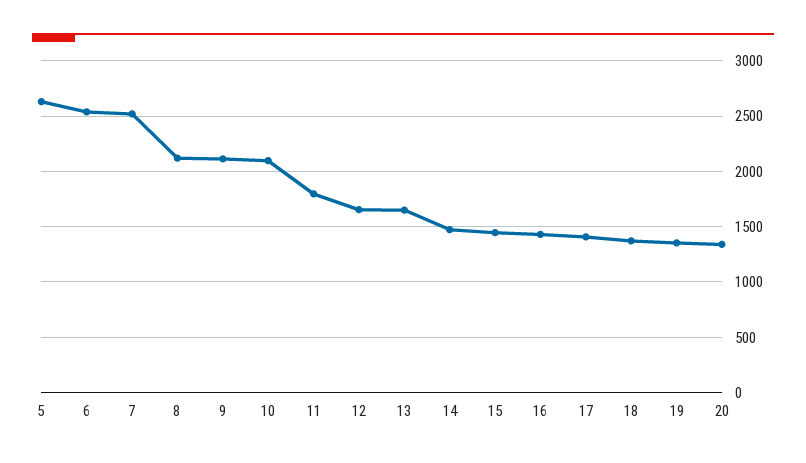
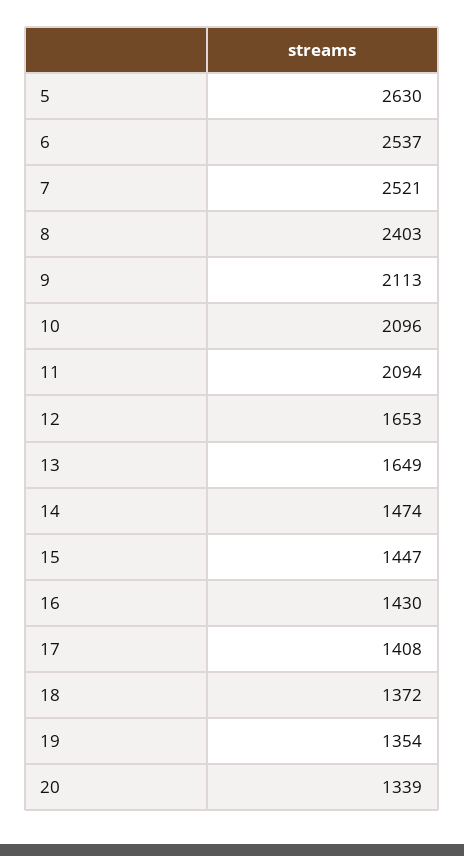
8: 2100 -> 2403
11: 1800 -> 2094

